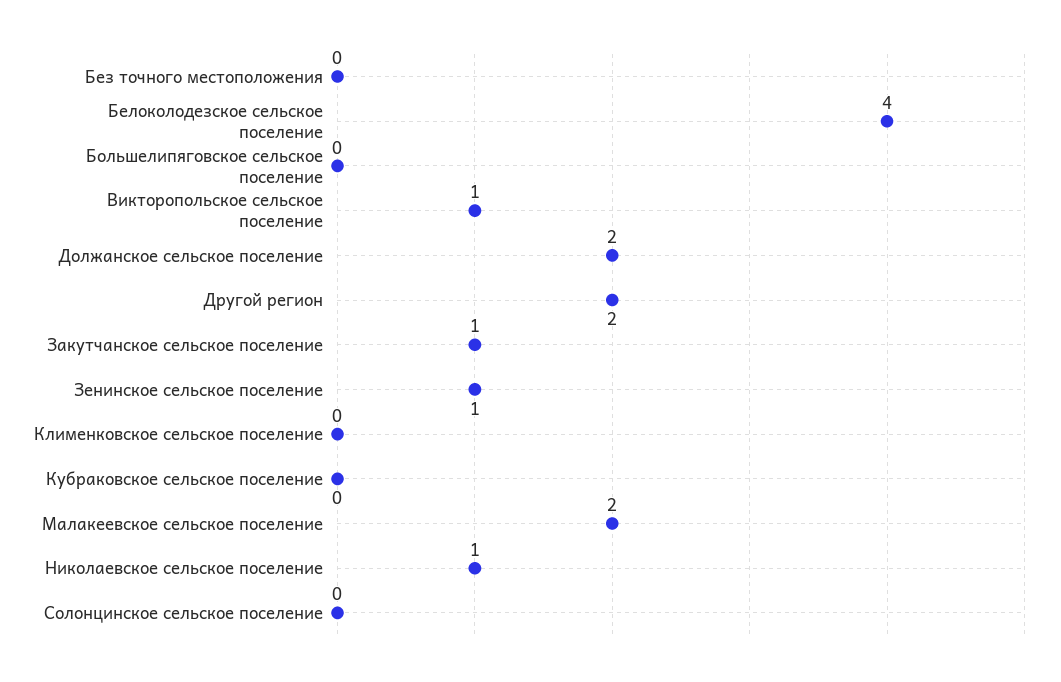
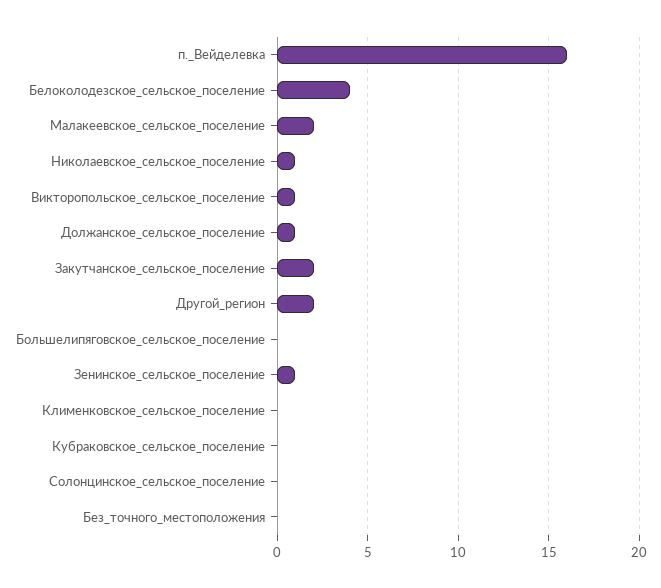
Должанское сельское поселение: 2 -> 1
Закутчанское сельское поселение: 1 -> 2
п._Вейделевка: none -> 16

